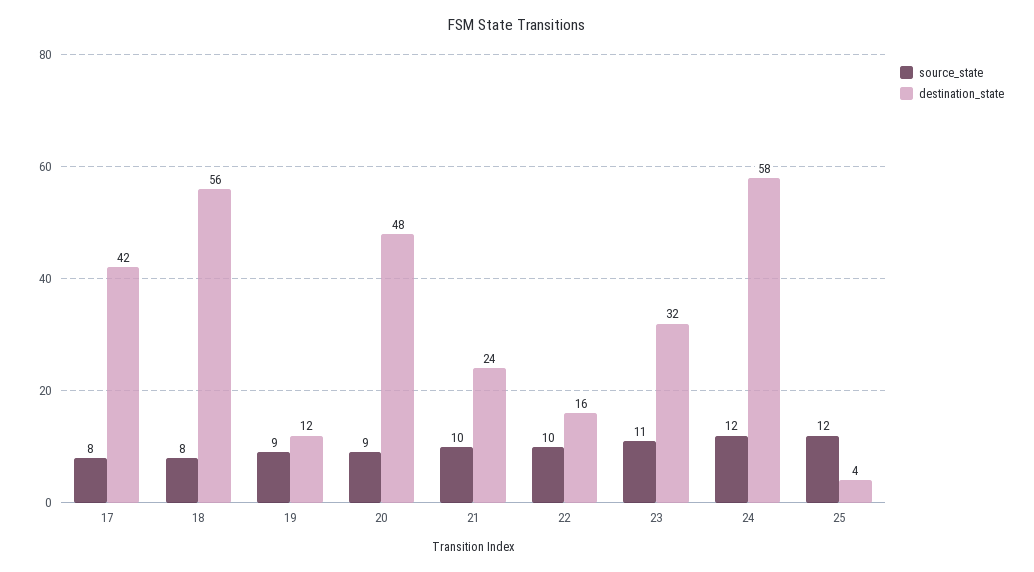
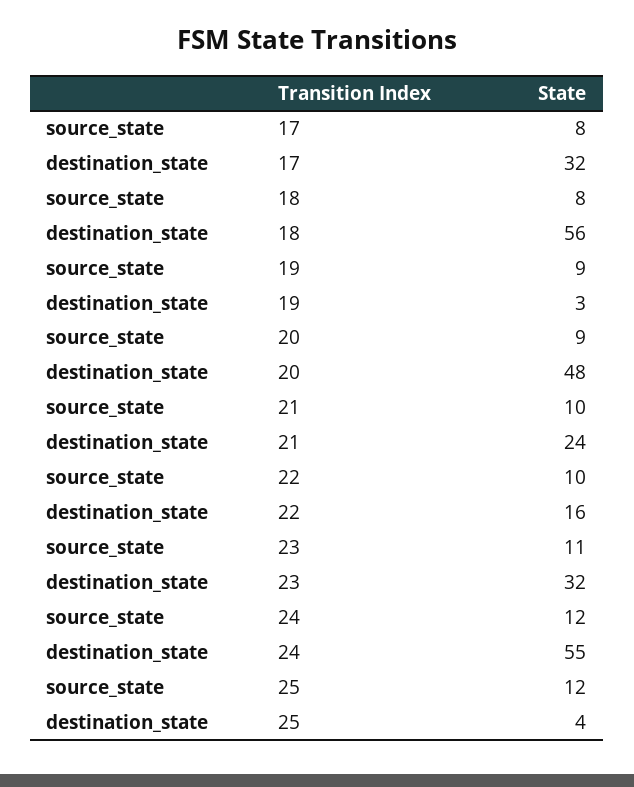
destination_state, 17: 42 -> 32
destination_state, 19: 12 -> 3
destination_state, 24: 58 -> 55

